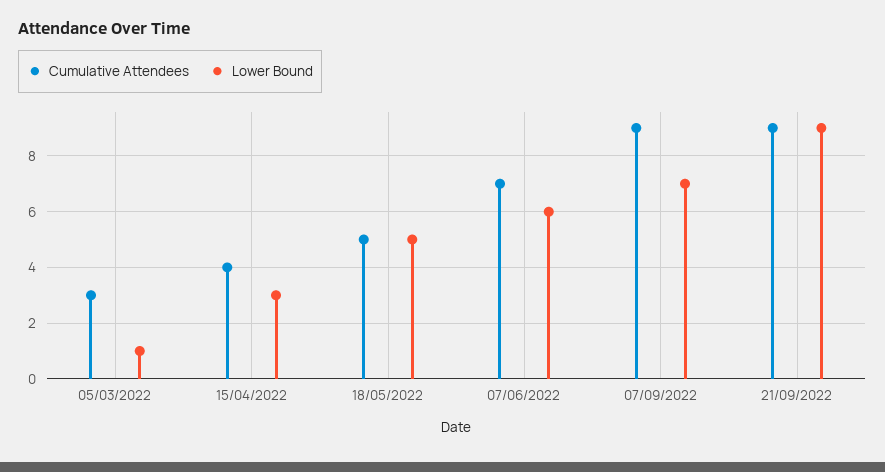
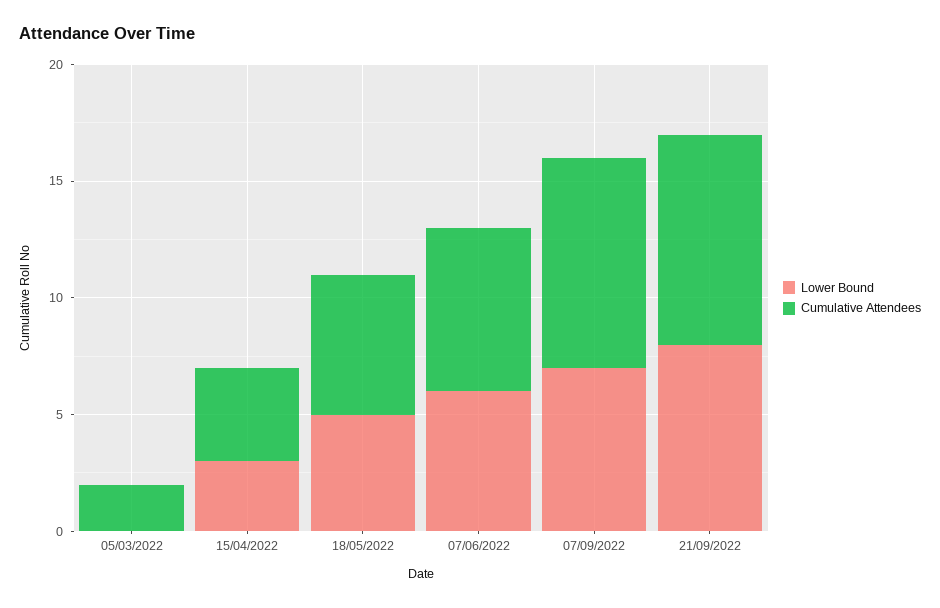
Cumulative Attendees, 05/03/2022: 3 -> 2
Lower Bound, 05/03/2022: 1 -> 0
Cumulative Attendees, 18/05/2022: 5 -> 6
Lower Bound, 21/09/2022: 9 -> 8

